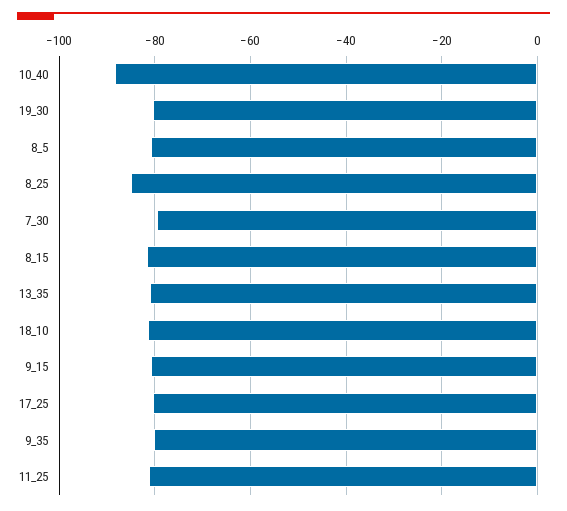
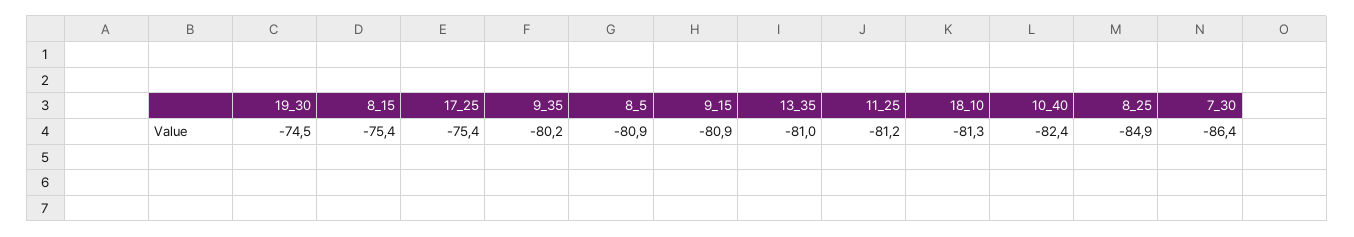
10_40: -88 -> -82.4
19_30: -80 -> -74.5
7_30: -80 -> -86.4
8_15: -82 -> -75.4
17_25: -80 -> -75.4

